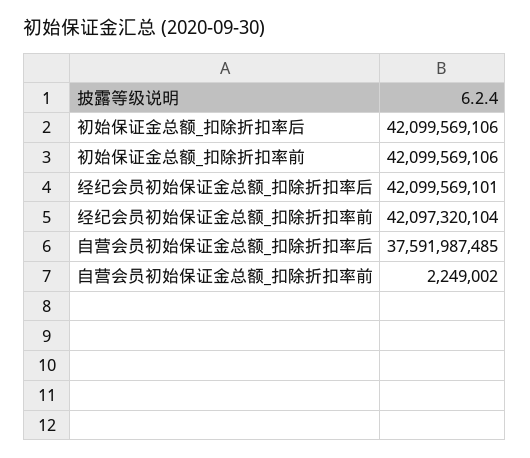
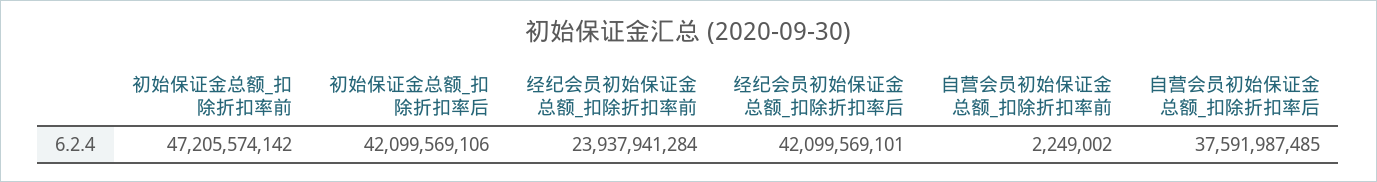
初始保证金总额_扣除折扣率前: 42099569106 -> 47205574142
经纪会员初始保证金总额_扣除折扣率前: 42097320104 -> 23937941284

